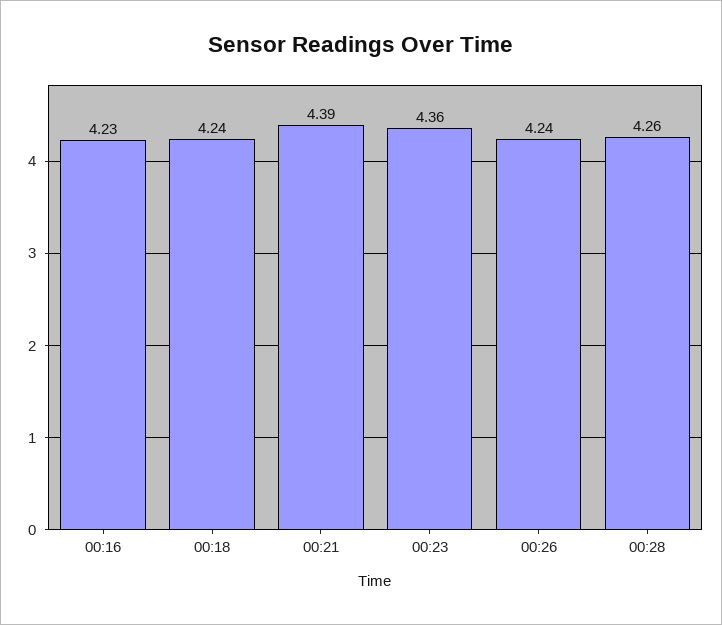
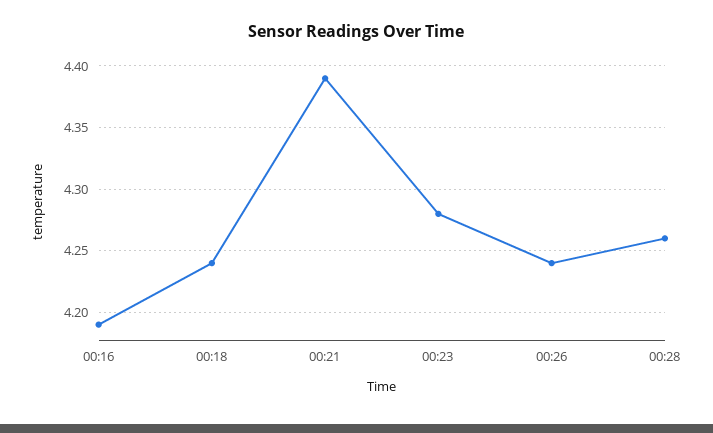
00:16: 4.23 -> 4.19
00:23: 4.36 -> 4.28

